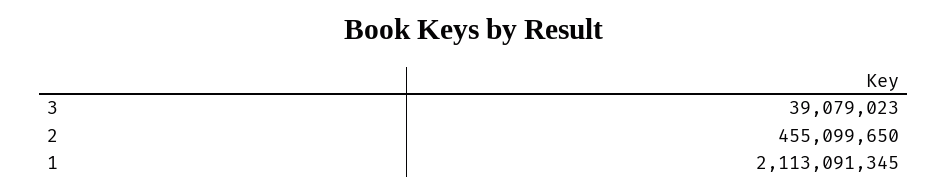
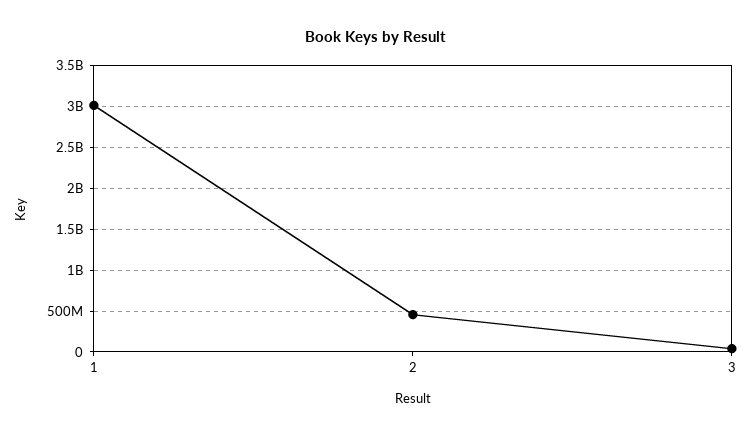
1: 2113091345 -> 3000000000

